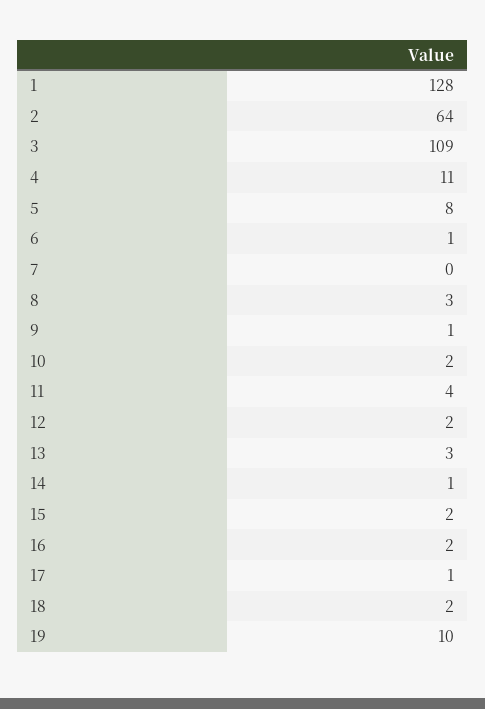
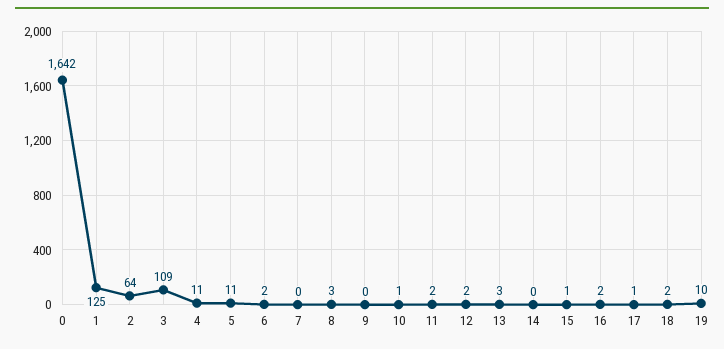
1: 128 -> 125
5: 8 -> 11
6: 1 -> 2
9: 1 -> 0
10: 2 -> 1
11: 4 -> 2
14: 1 -> 0
15: 2 -> 1
0: none -> 1642

